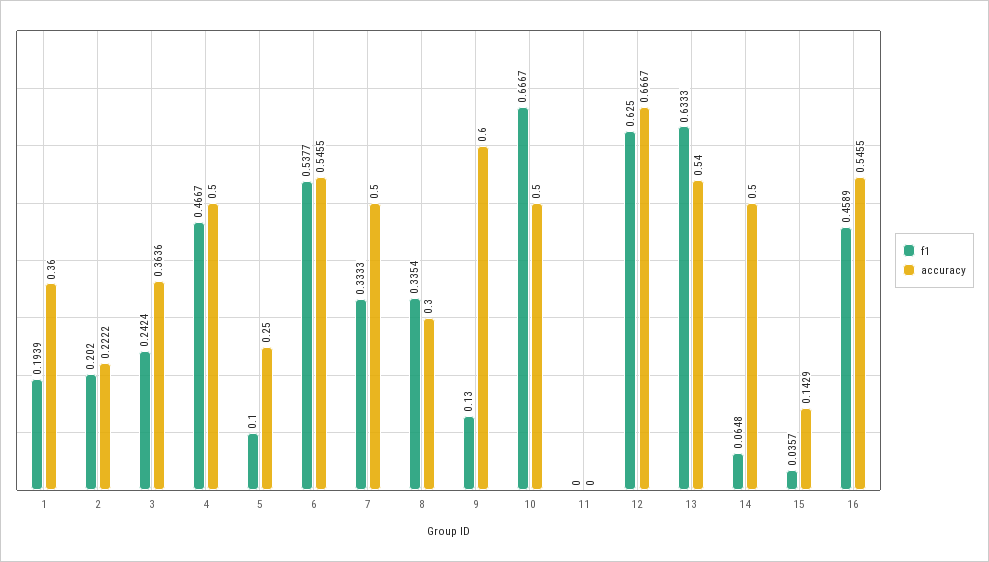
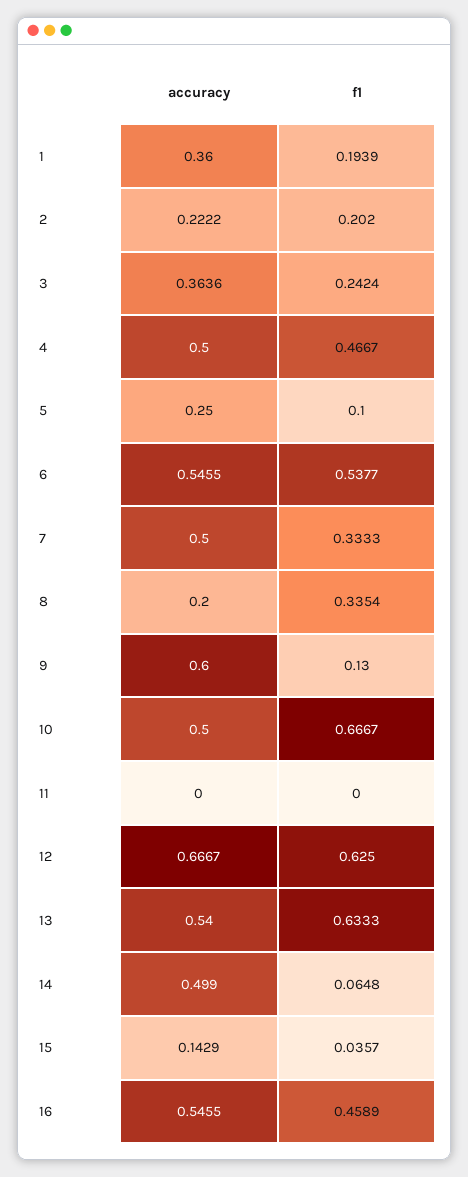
accuracy, 8: 0.3 -> 0.2
accuracy, 14: 0.5 -> 0.499

